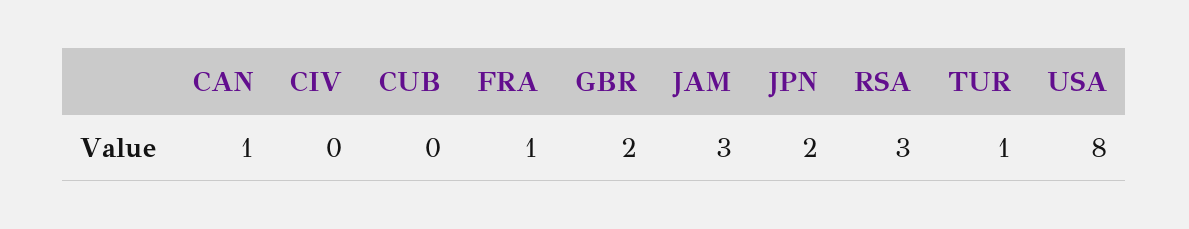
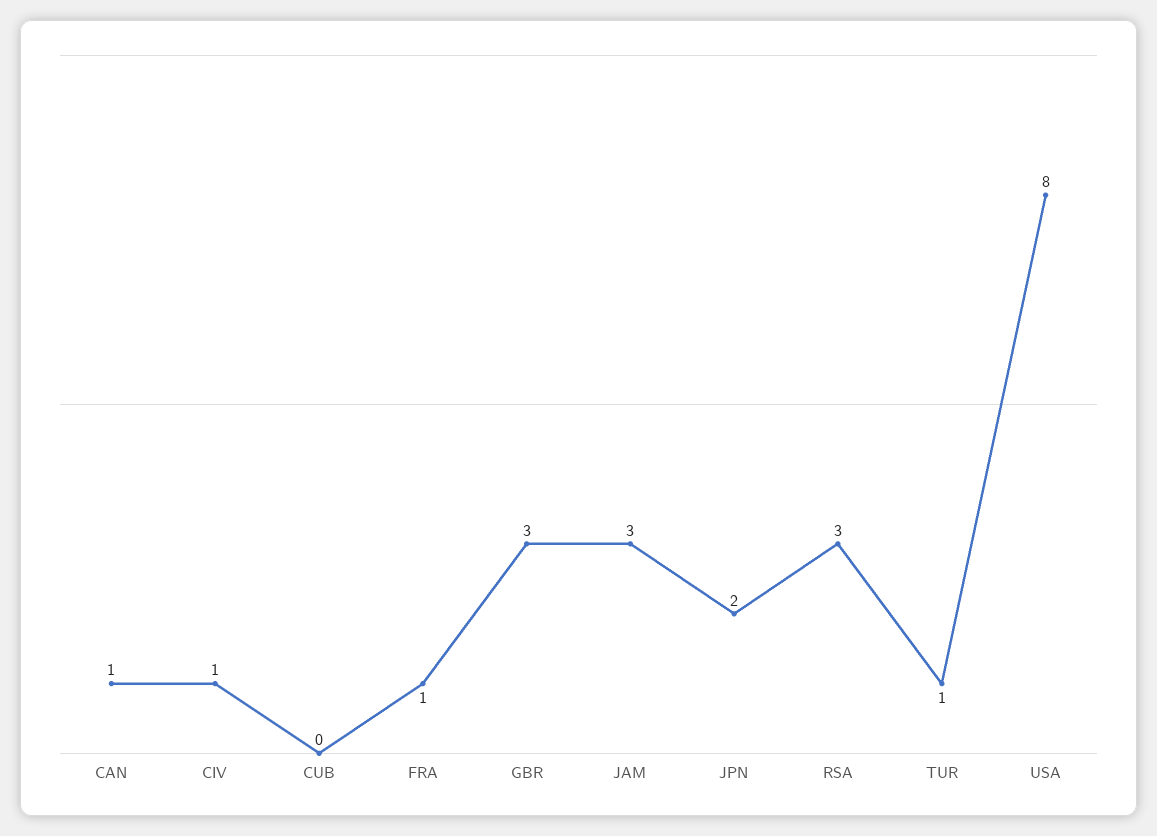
CIV: 0 -> 1
GBR: 2 -> 3

